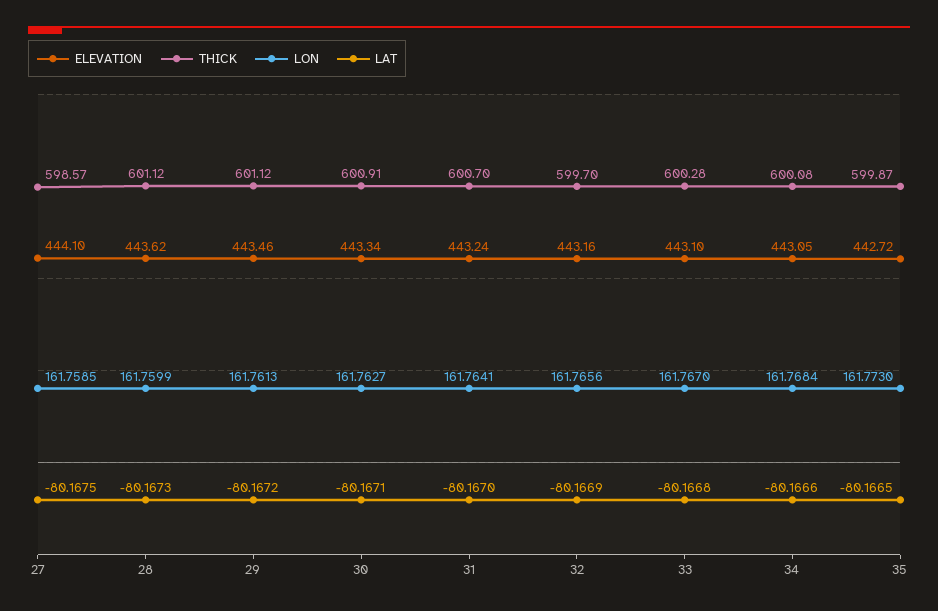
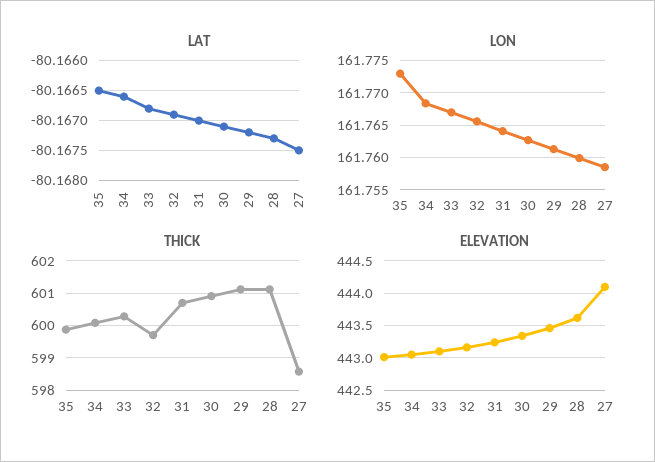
ELEVATION, 35: 442.72 -> 443

